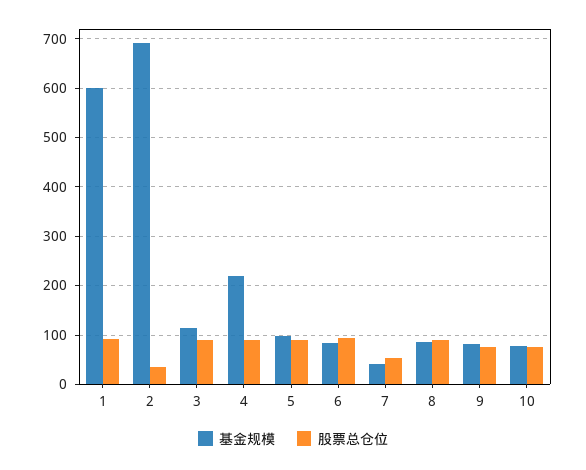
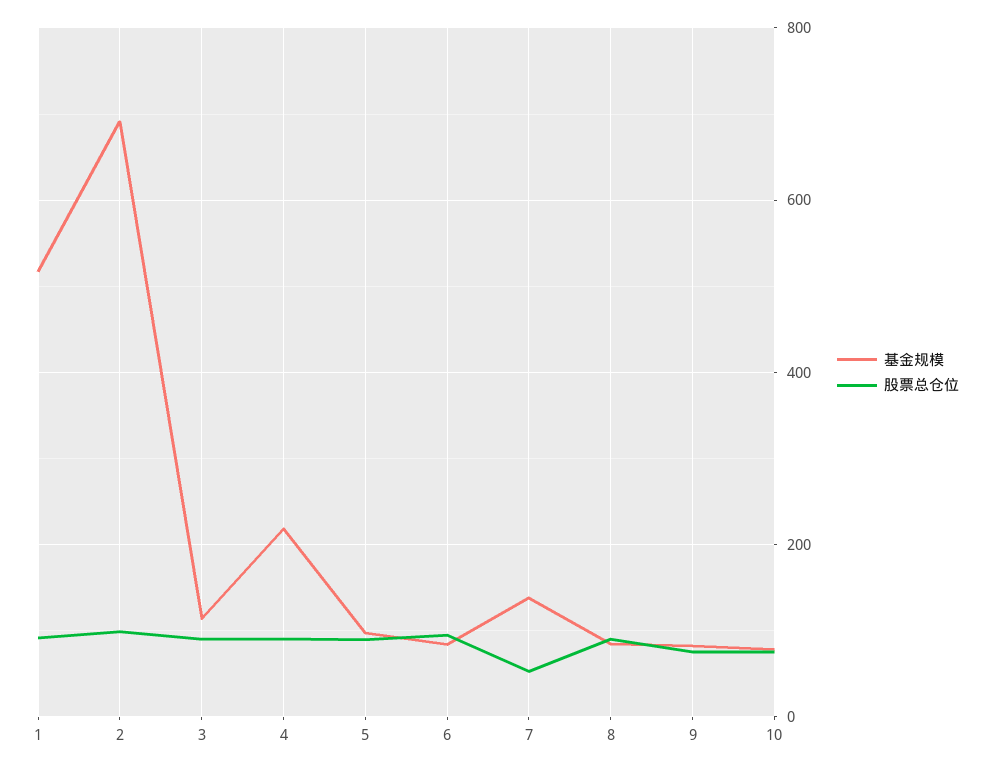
基金规模, 1: 600 -> 520
股票总仓位, 2: 40 -> 100
基金规模, 7: 40 -> 140

